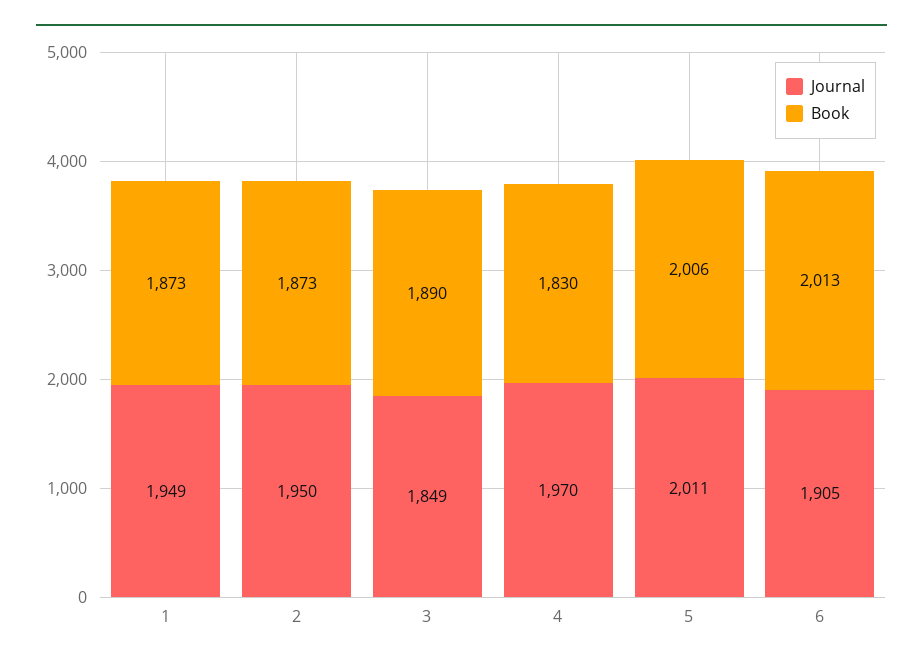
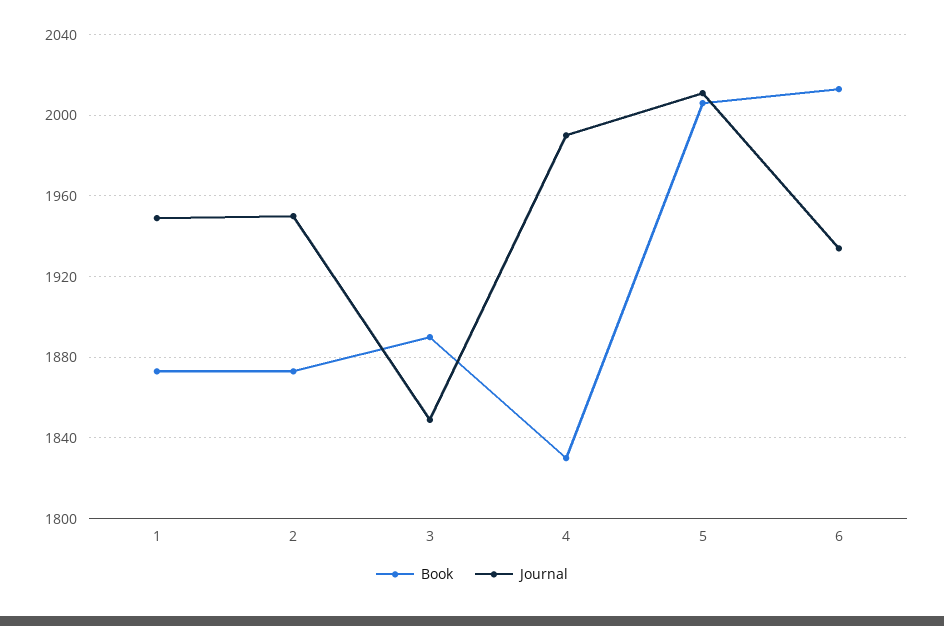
Journal, 4: 1970 -> 1990
Journal, 6: 1905 -> 1935

